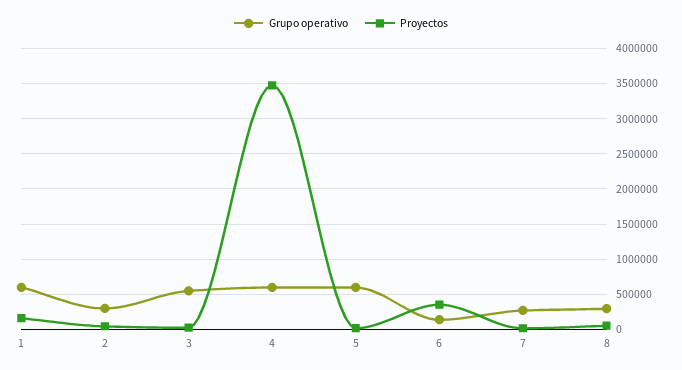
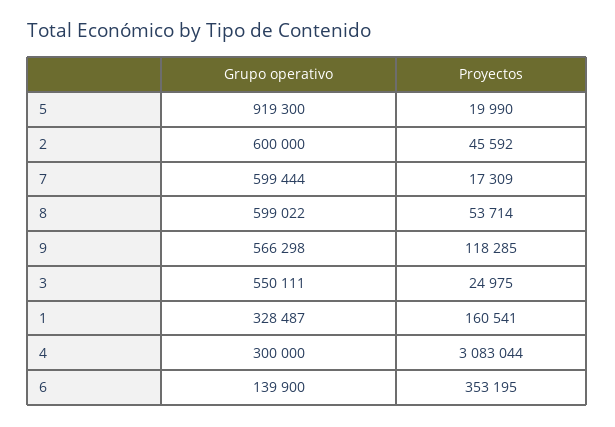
Grupo operativo, 1: 600000 -> 328487
Grupo operativo, 2: 300000 -> 600000
Grupo operativo, 4: 600000 -> 300000
Proyectos, 4: 3500000 -> 3083044
Grupo operativo, 5: 600000 -> 919300
Grupo operativo, 7: 300000 -> 599444
Grupo operativo, 8: 300000 -> 599022
Grupo operativo, 9: none -> 566298
Proyectos, 9: none -> 118285

